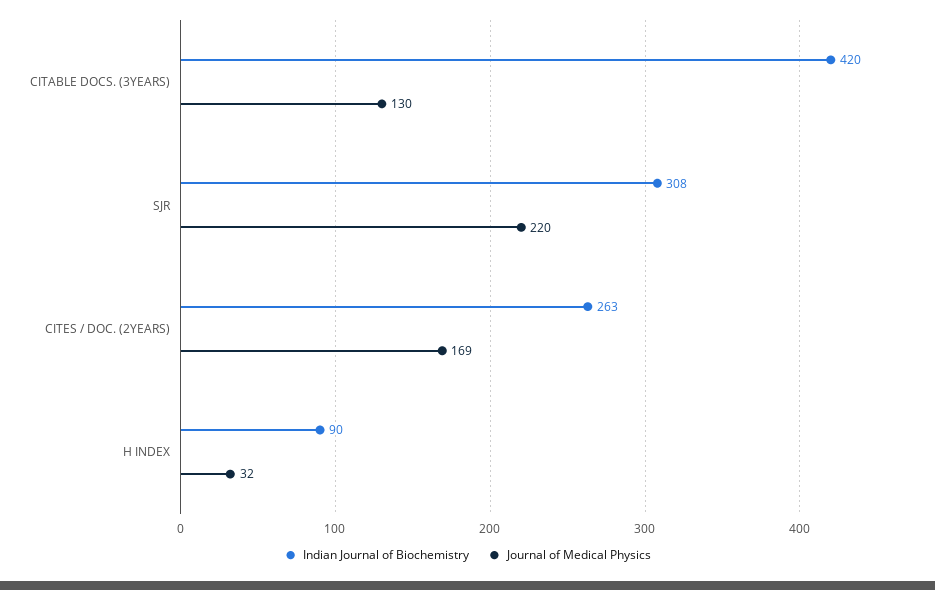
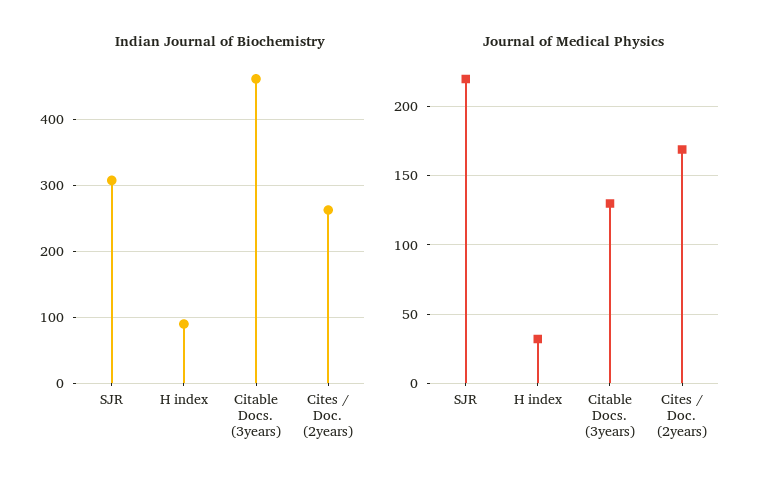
Indian Journal of Biochemistry, CITABLE DOCS. (3YEARS): 420 -> 460

